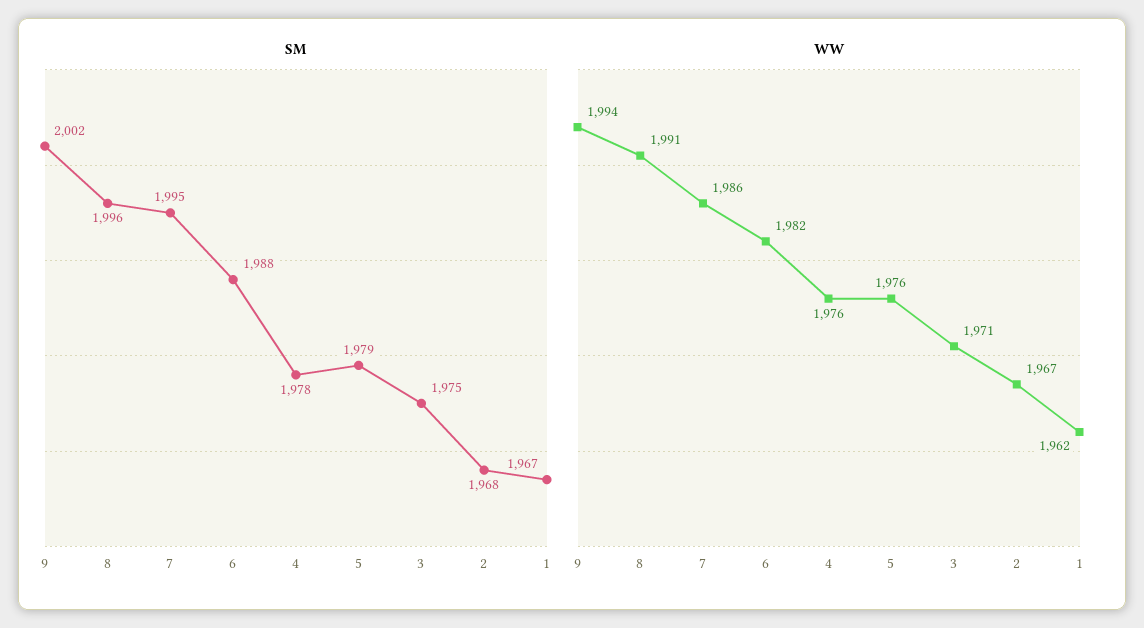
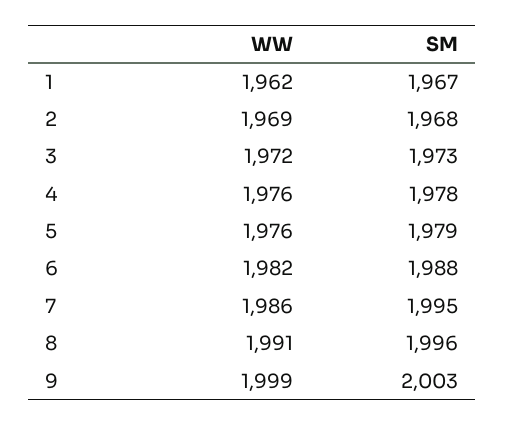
SM, 9: 2002 -> 2003
SM, 3: 1975 -> 1973
WW, 9: 1994 -> 1999
WW, 3: 1971 -> 1972
WW, 2: 1967 -> 1969

